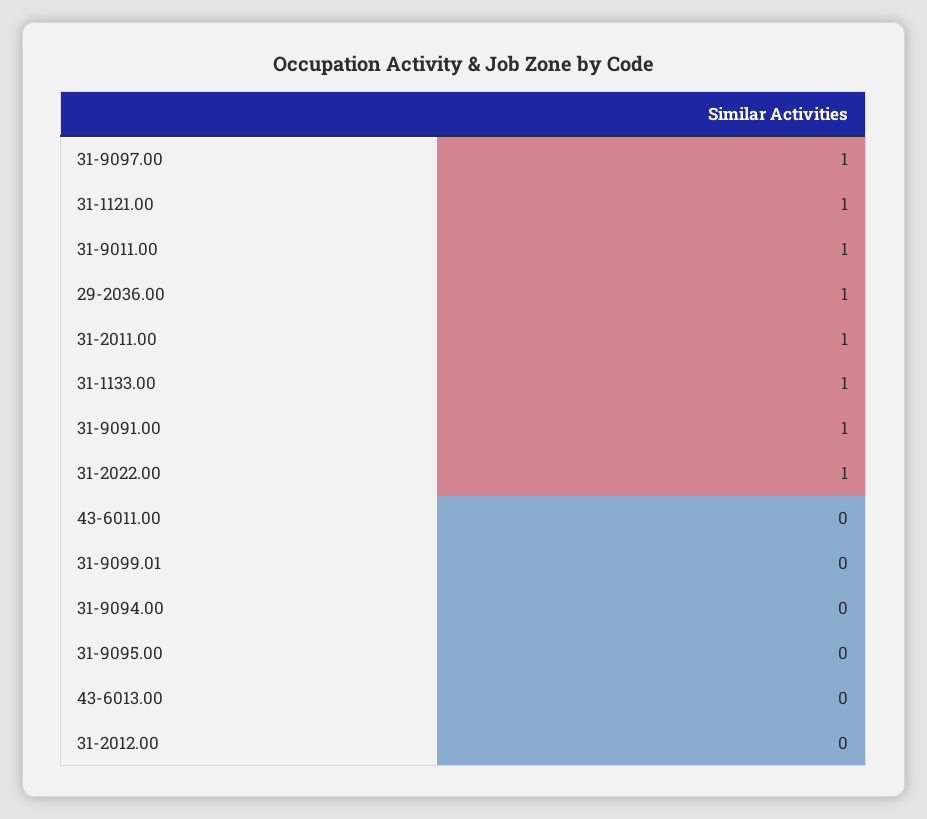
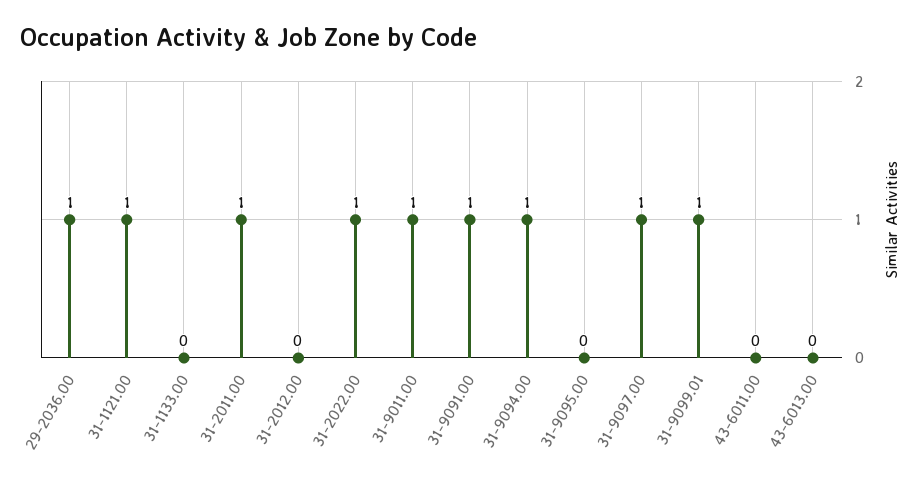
31-1133.00: 1 -> 0
31-9099.01: 0 -> 1
31-9094.00: 0 -> 1

